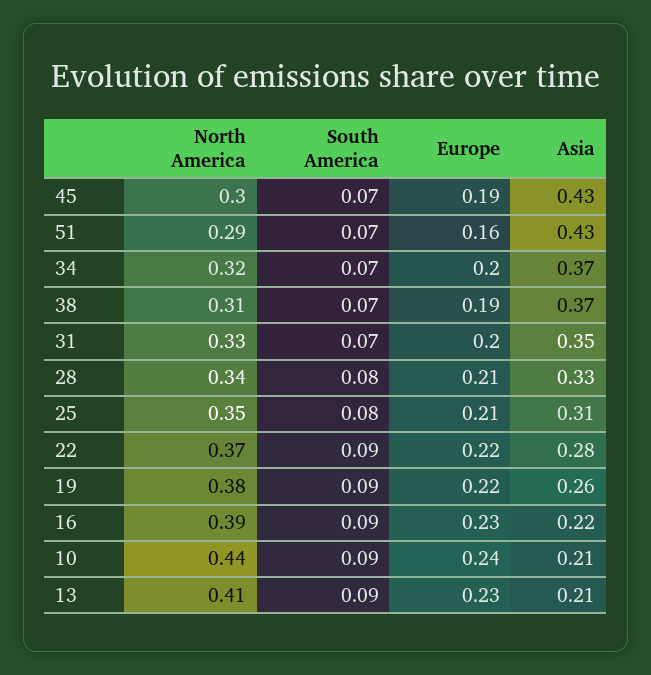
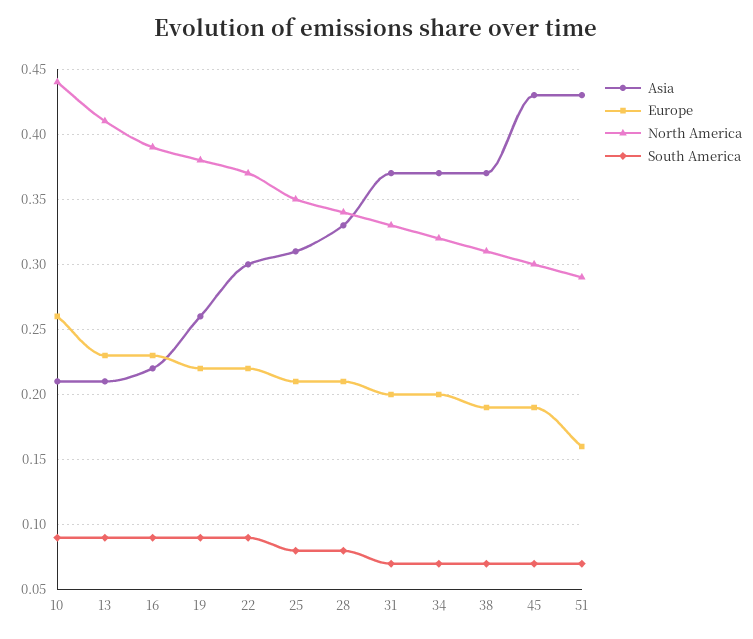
Asia, 31: 0.35 -> 0.37
Asia, 22: 0.28 -> 0.3
Europe, 10: 0.24 -> 0.26

